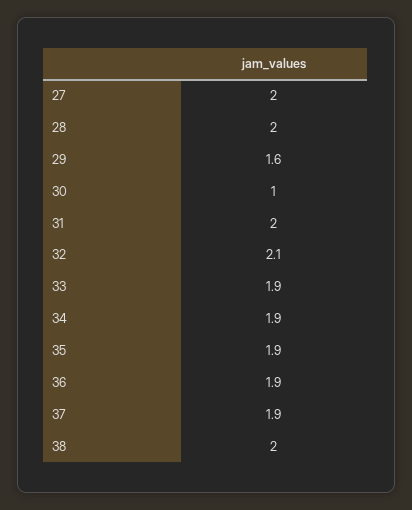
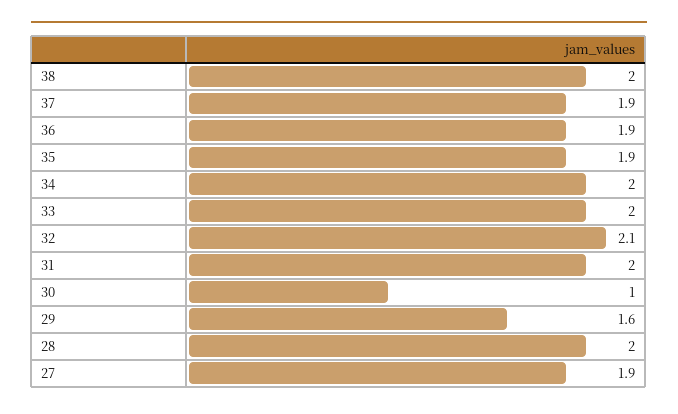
27: 2 -> 1.9
33: 1.9 -> 2
34: 1.9 -> 2

